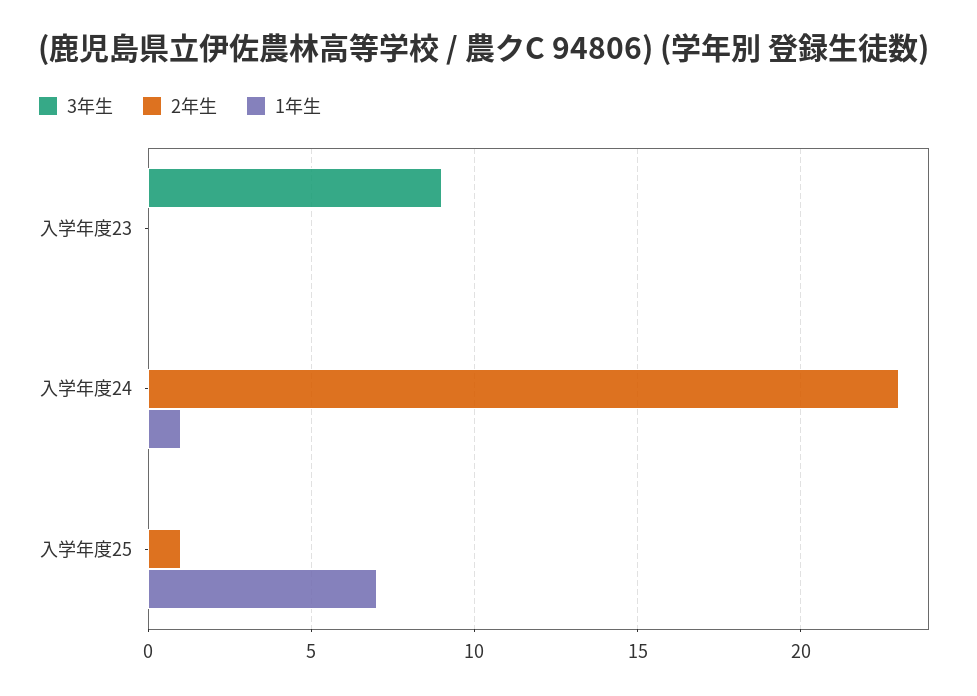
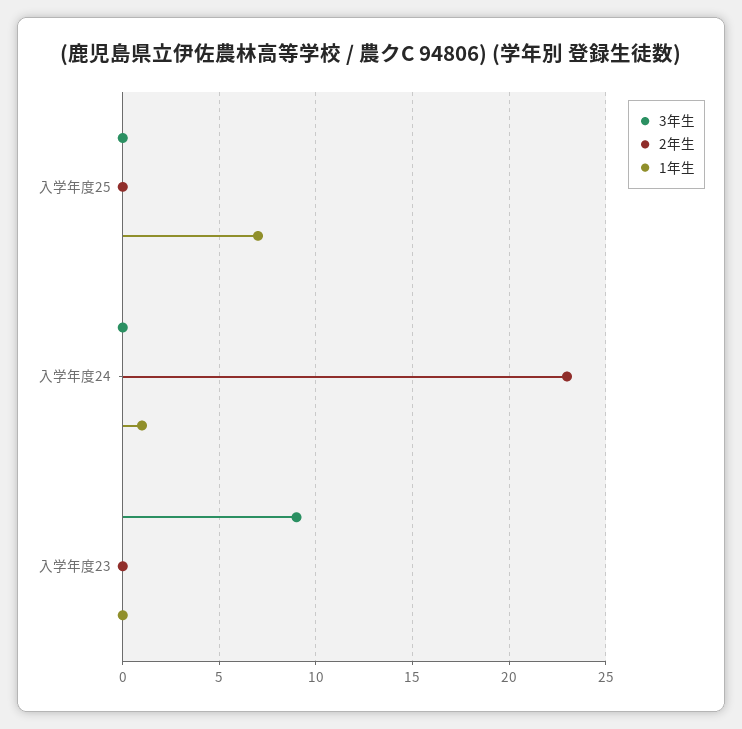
2年生, 入学年度25: 1 -> 0

